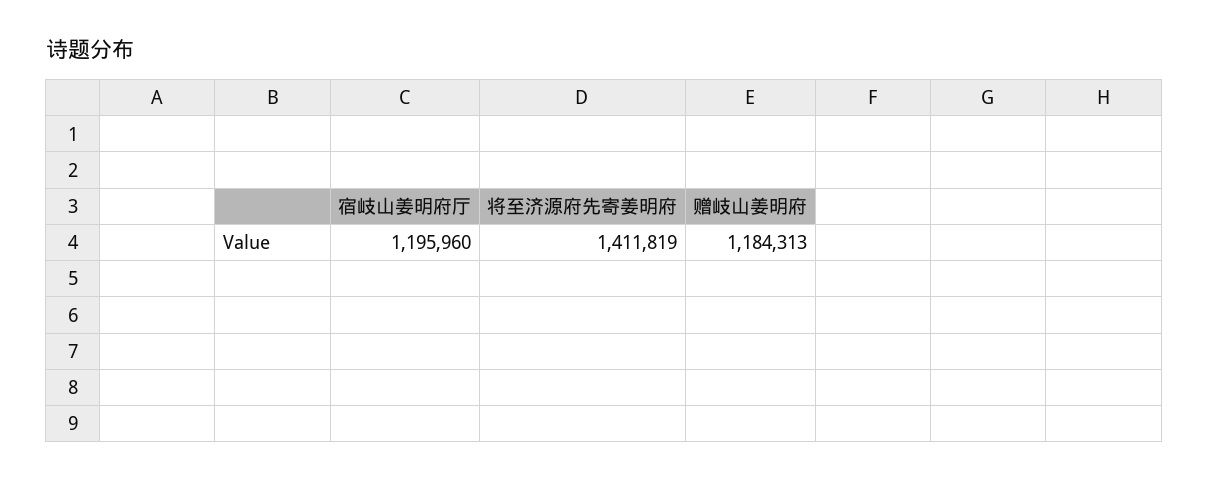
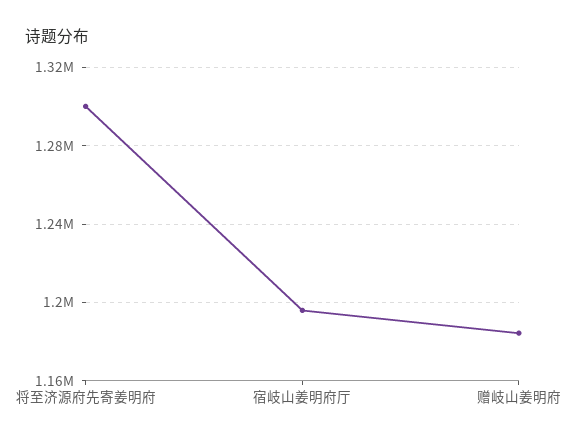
将至济源府先寄姜明府: 1411819 -> 1300000

